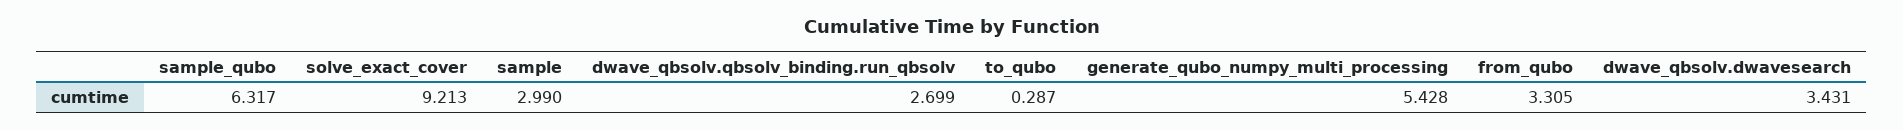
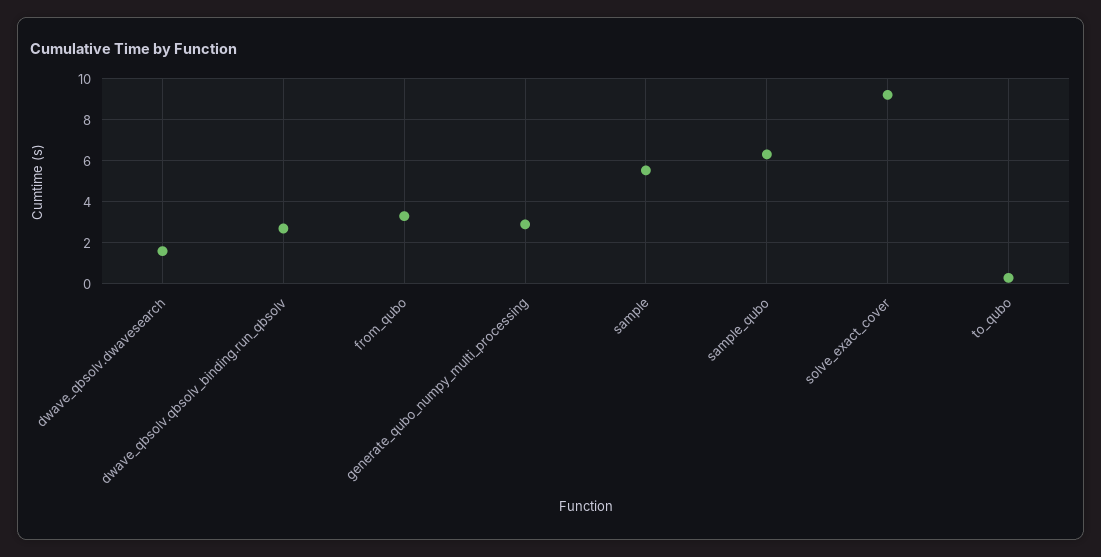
sample: 2.99 -> 5.5
generate_qubo_numpy_multi_processing: 5.428 -> 3
dwave_qbsolv.dwavesearch: 3.431 -> 1.5

